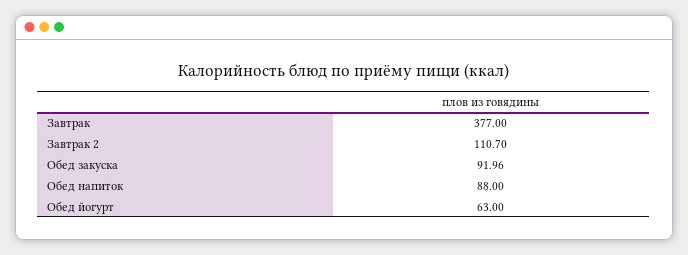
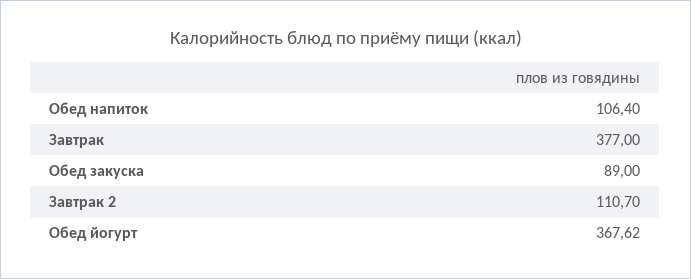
Обед закуска: 91.96 -> 89
Обед напиток: 88 -> 106.4
Обед йогурт: 63 -> 367.62

